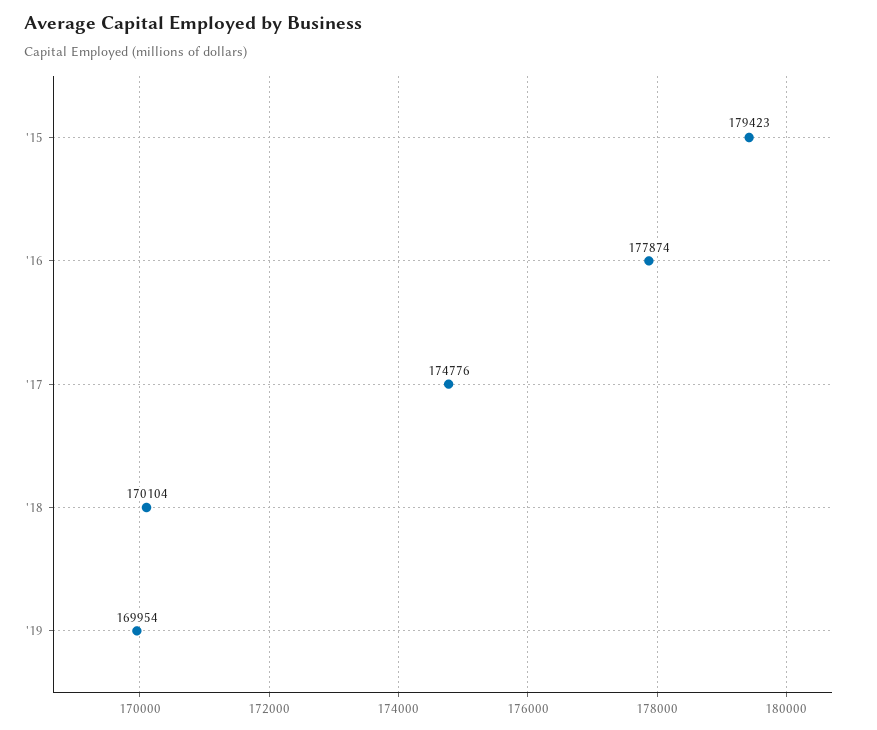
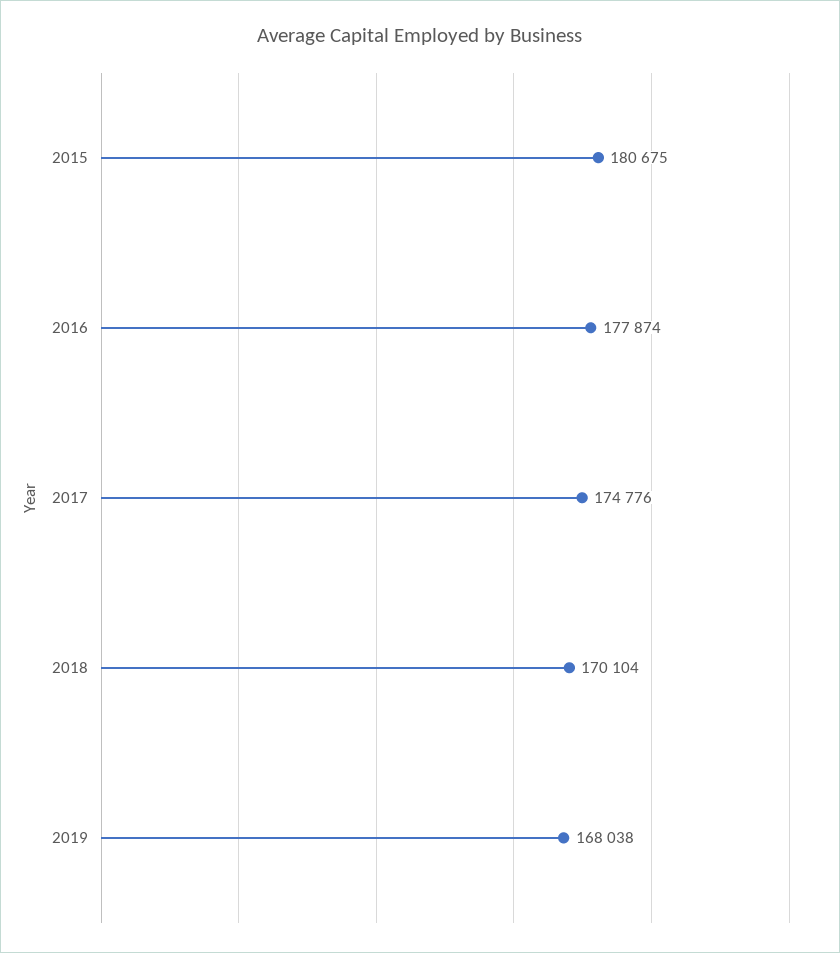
'15: 179423 -> 180675
'19: 169954 -> 168038

